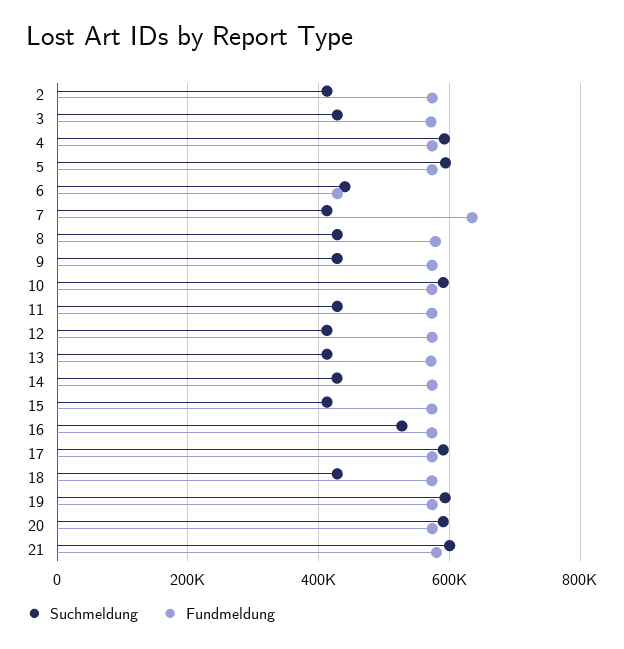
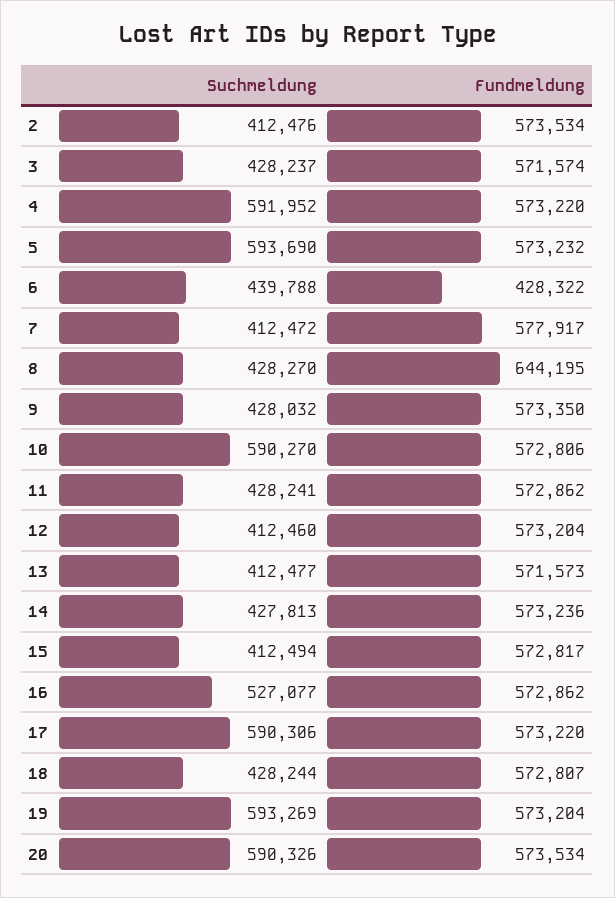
Fundmeldung, 7: 640000 -> 577917
Fundmeldung, 8: 580000 -> 644195
Suchmeldung, 21: 600000 -> none
Fundmeldung, 21: 580000 -> none

